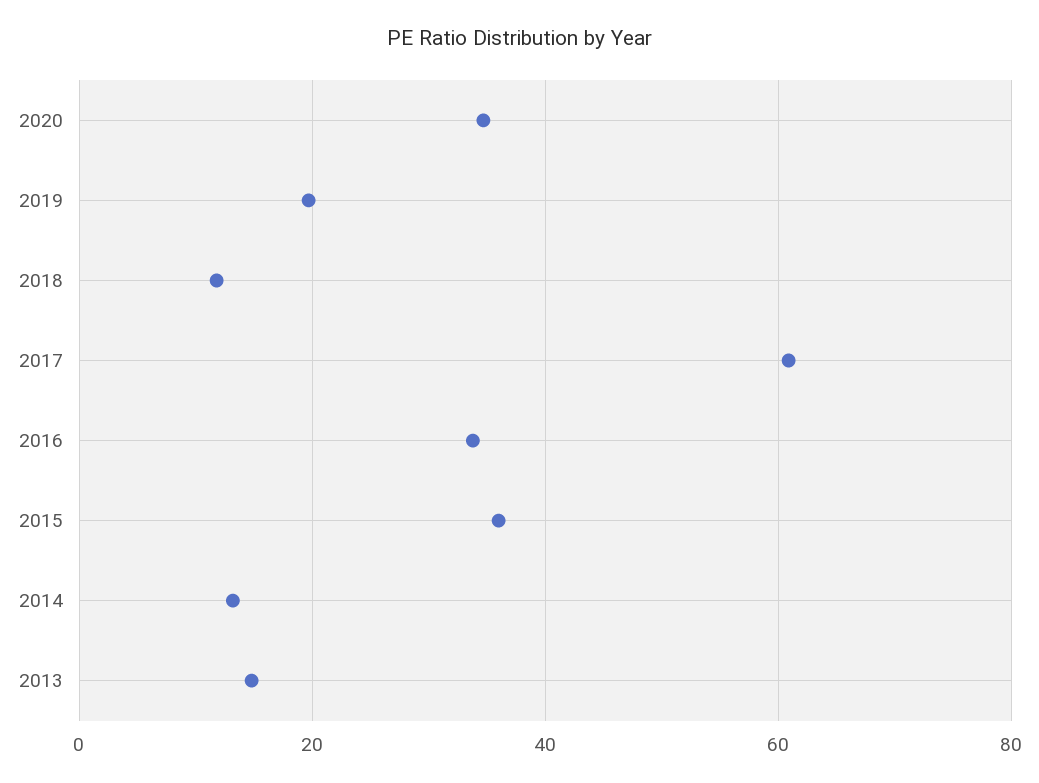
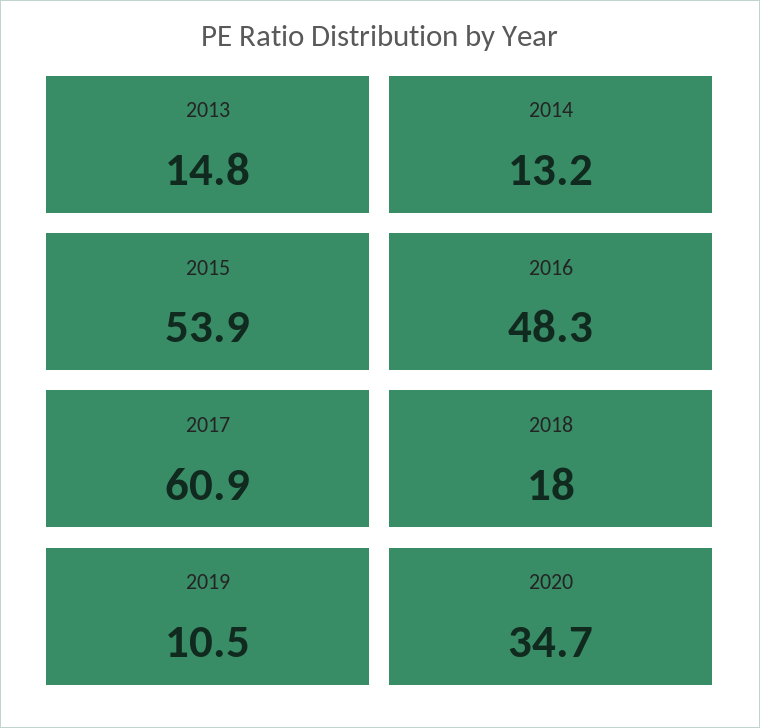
2019: 20 -> 10.5
2018: 12 -> 18
2016: 34 -> 48.3
2015: 36 -> 53.9

